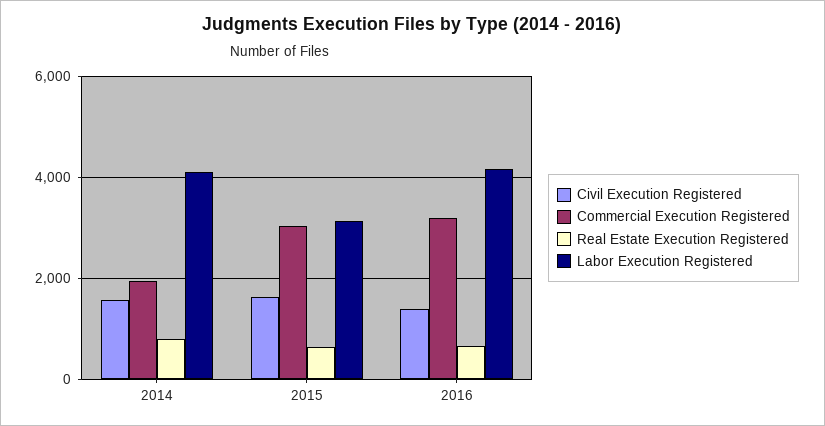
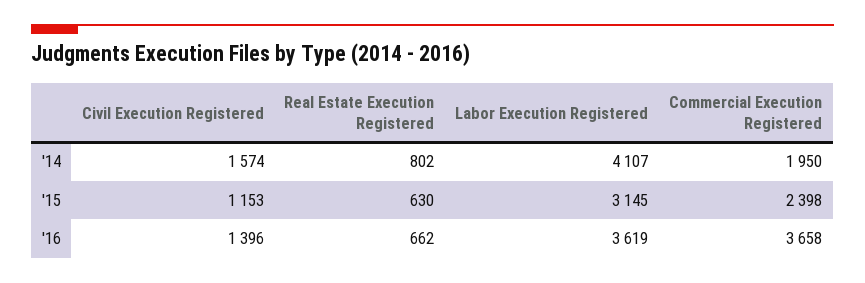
Civil Execution Registered, 2015: 1600 -> 1153
Commercial Execution Registered, 2015: 3000 -> 2398
Commercial Execution Registered, 2016: 3200 -> 3658
Labor Execution Registered, 2016: 4200 -> 3619

